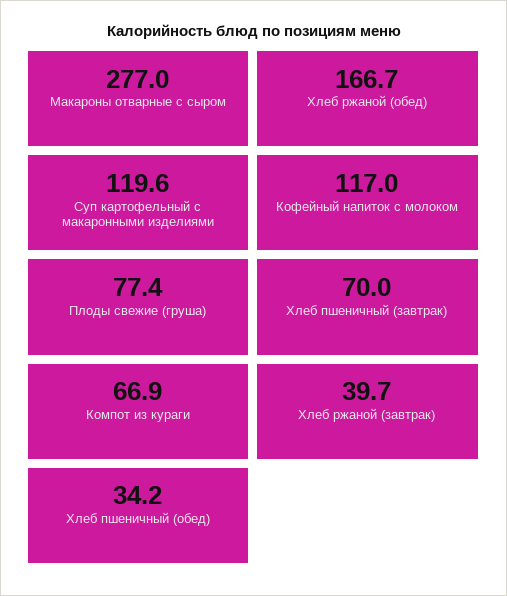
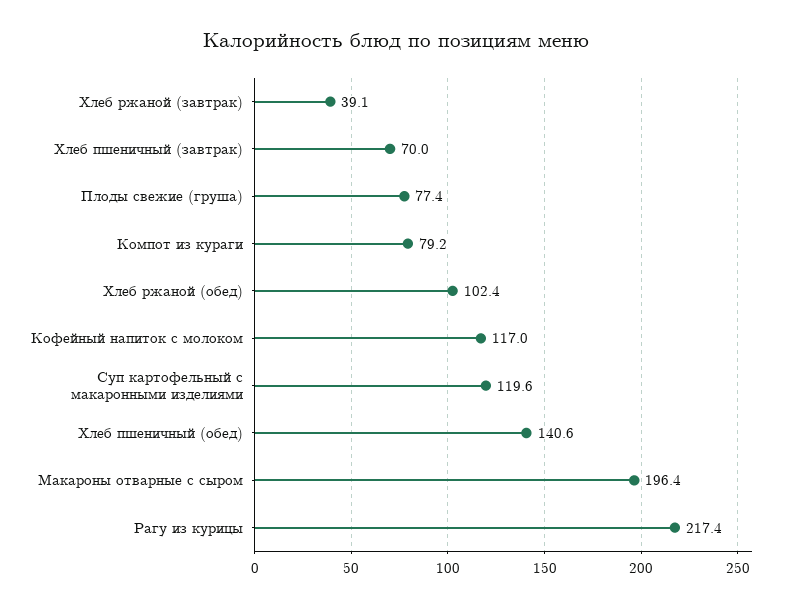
Макароны отварные с сыром: 277 -> 196.4
Хлеб ржаной (обед): 166.7 -> 102.4
Компот из кураги: 66.9 -> 79.2
Хлеб ржаной (завтрак): 39.7 -> 39.1
Хлеб пшеничный (обед): 34.2 -> 140.6
Рагу из курицы: none -> 217.4

